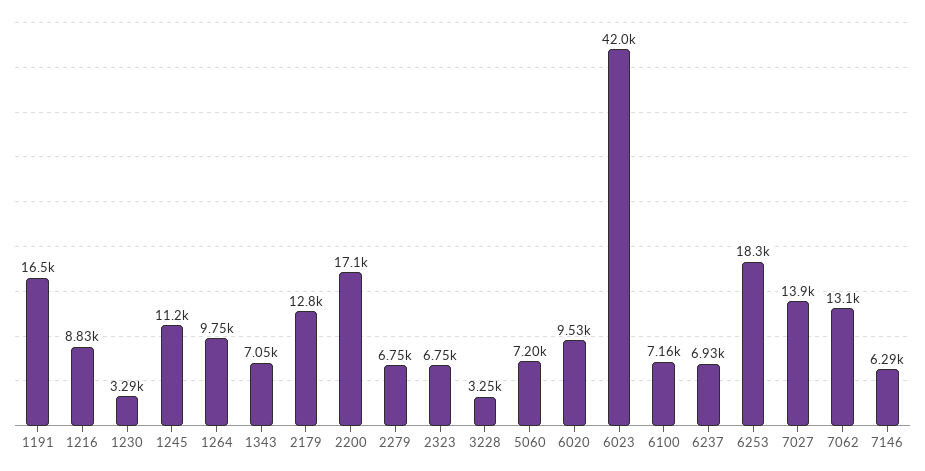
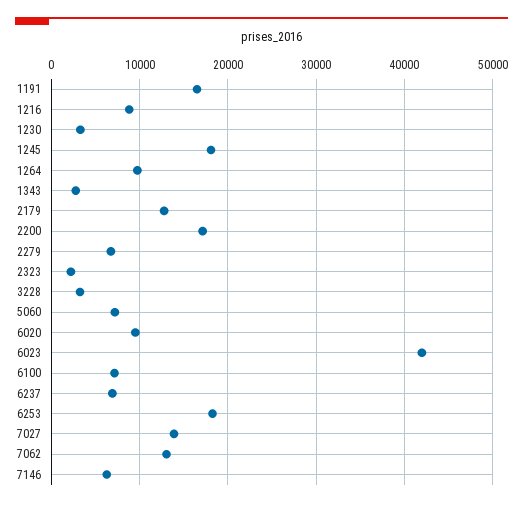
1245: 11200 -> 18000
1343: 7050 -> 3000
2323: 6750 -> 2000

